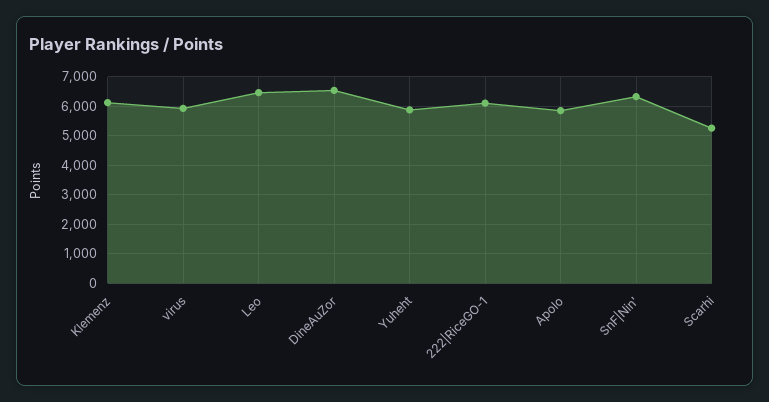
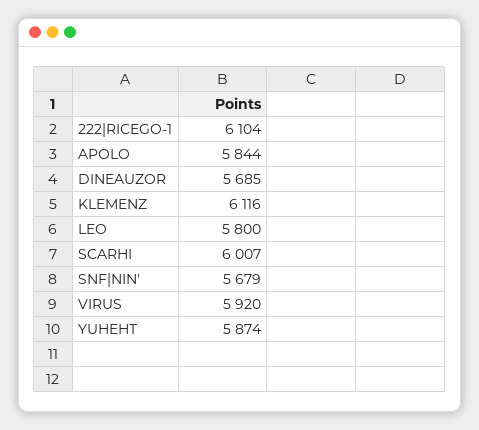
Leo: 6500 -> 5800
DineAuZor: 6500 -> 5685
SnF|Nin': 6250 -> 5679
Scarhi: 5250 -> 6007

